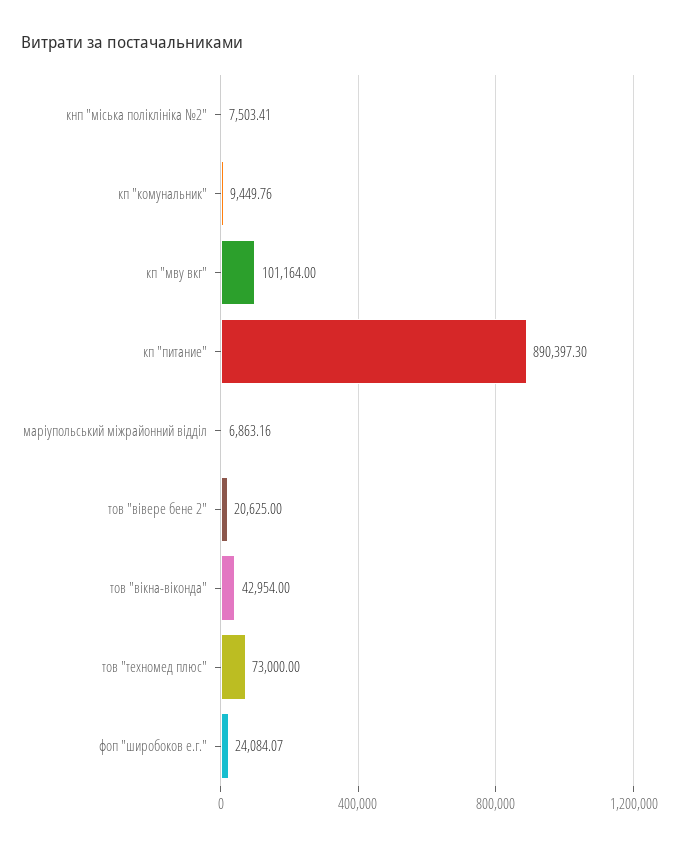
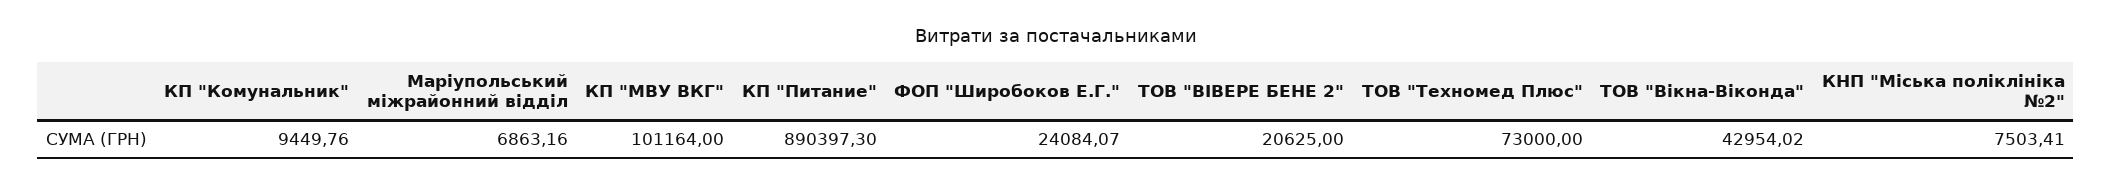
тов "вікна-віконда": 42954 -> 42954.02

